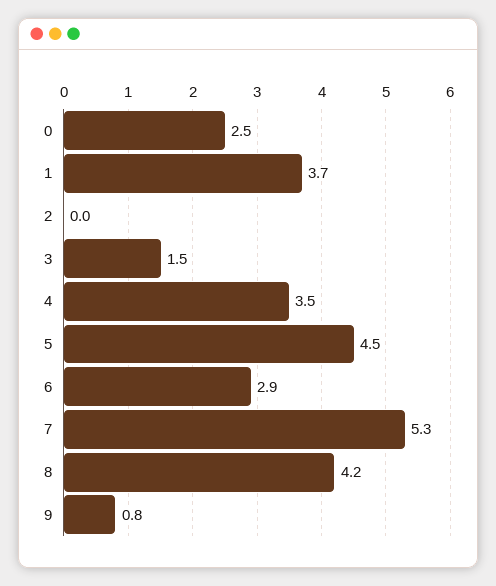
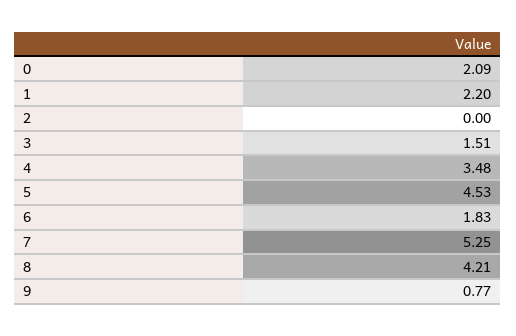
0: 2.5 -> 2.09
1: 3.7 -> 2.2
6: 2.9 -> 1.83

